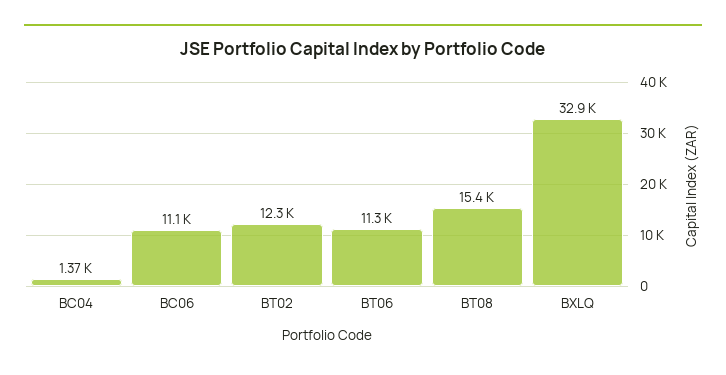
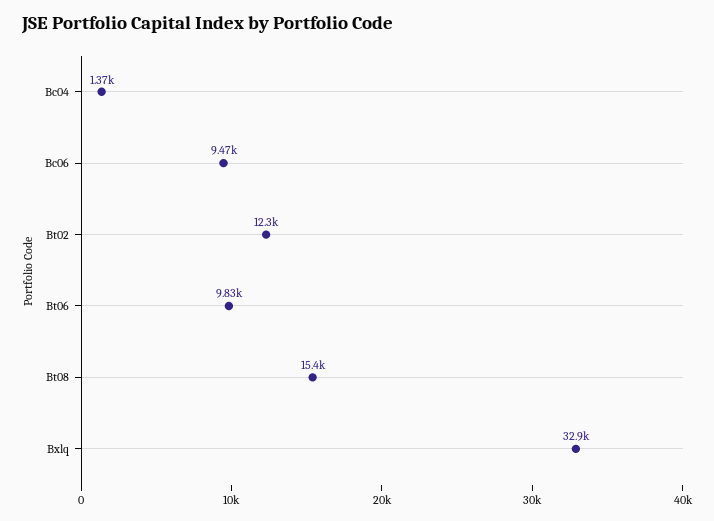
BC06: 11100 -> 9470
BT06: 11300 -> 9830

